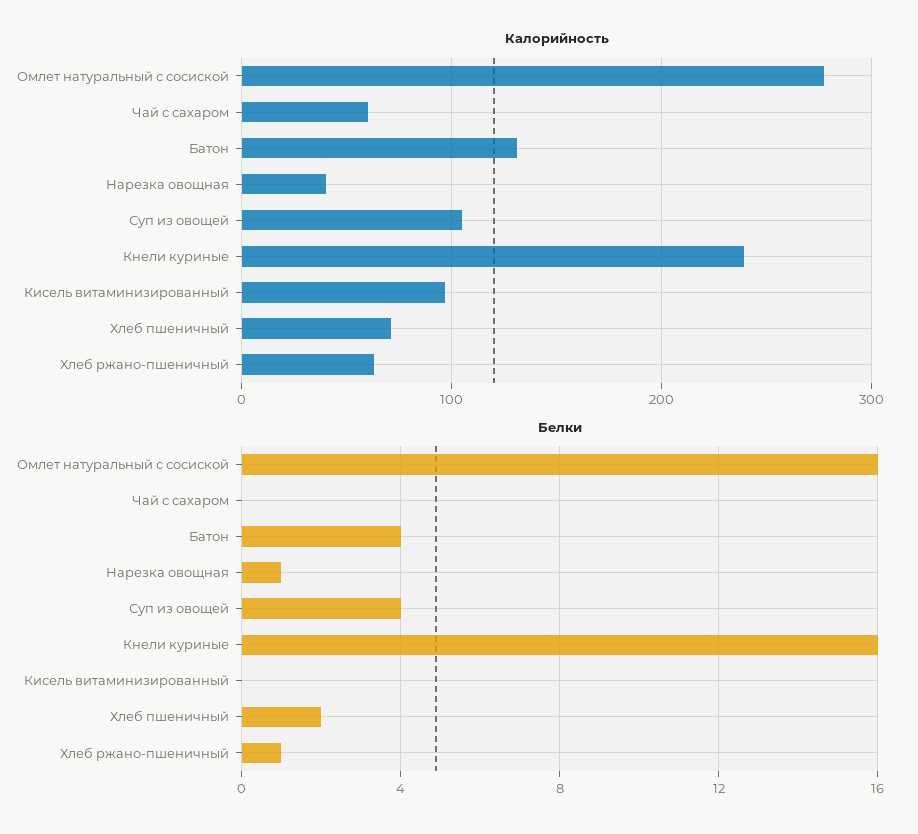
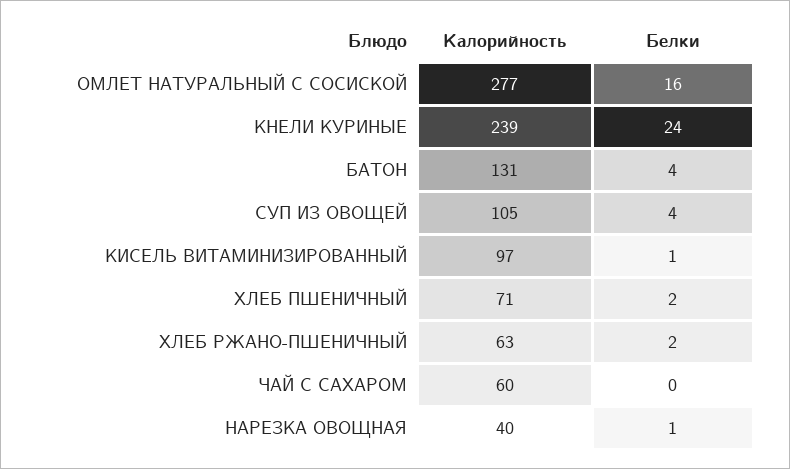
Белки, Кнели куриные: 16 -> 24
Белки, Кисель витаминизированный: 0 -> 1
Белки, Хлеб ржано-пшеничный: 1 -> 2

